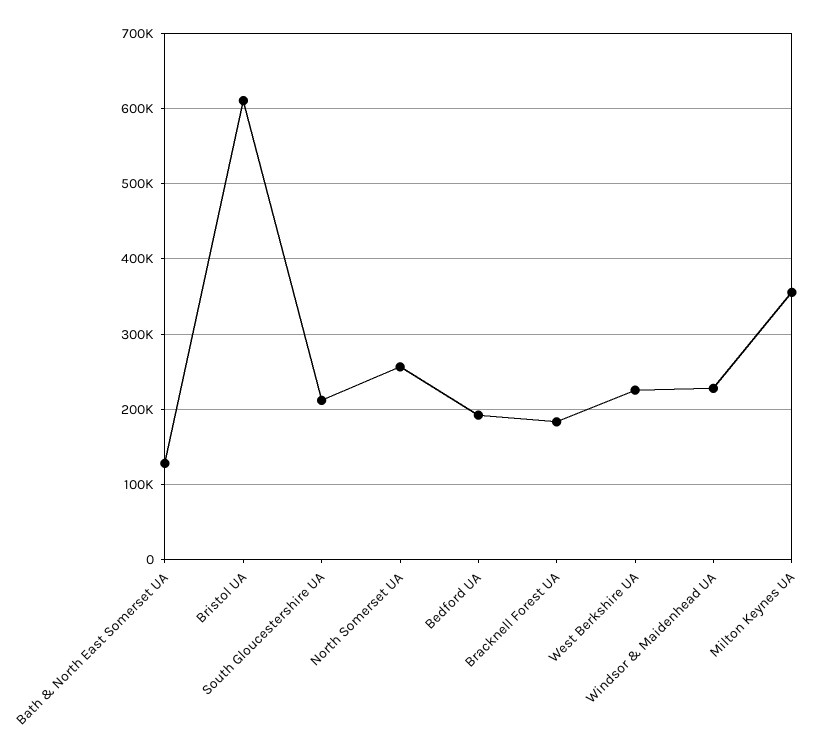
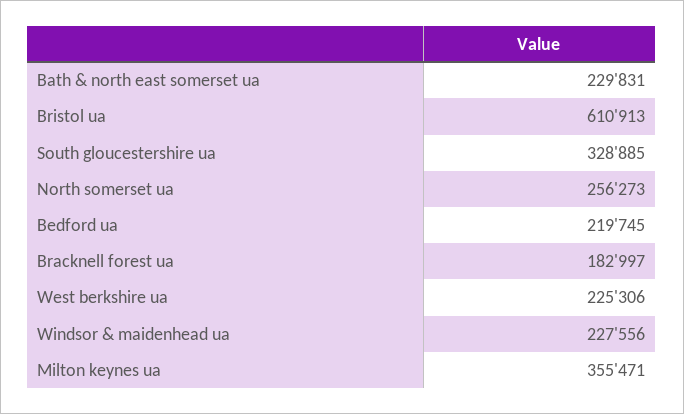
Bath & North East Somerset UA: 130000 -> 229831
South Gloucestershire UA: 210000 -> 328885
Bedford UA: 190000 -> 219745

